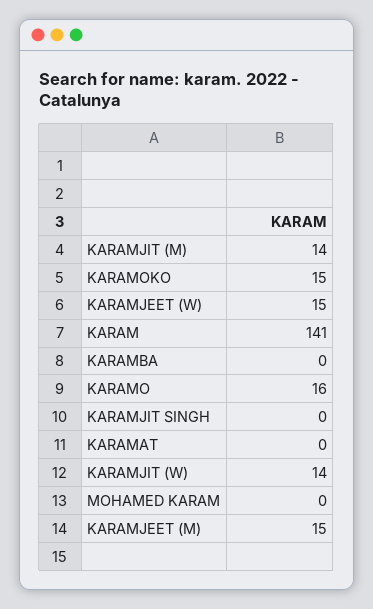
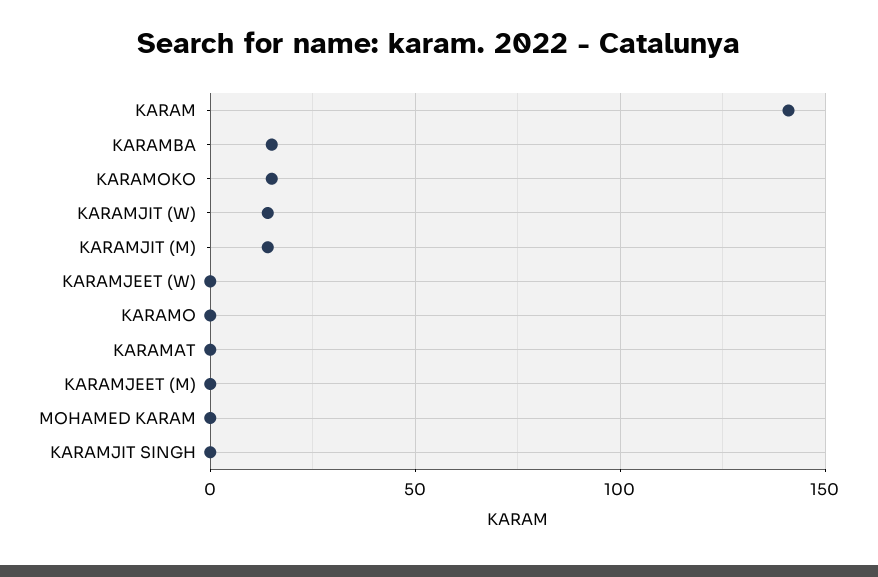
KARAMJEET (W): 15 -> 0
KARAMBA: 0 -> 15
KARAMO: 16 -> 0
KARAMJEET (M): 15 -> 0

